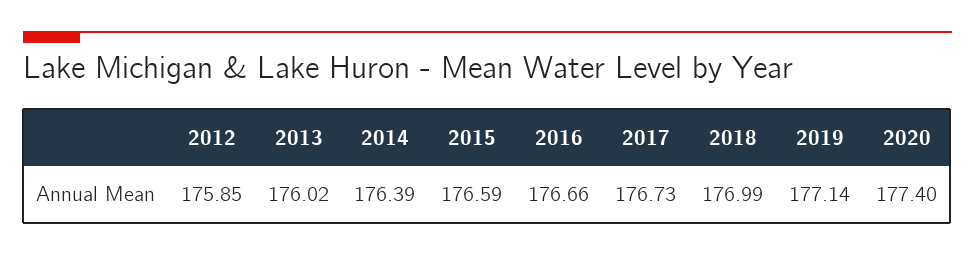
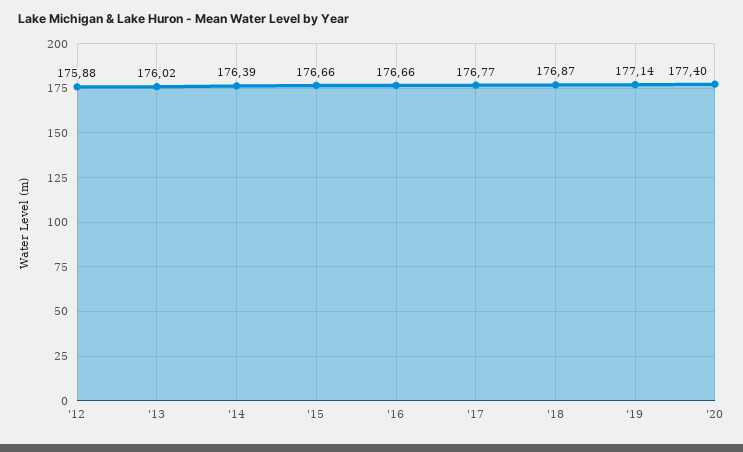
2012: 175.85 -> 175.88
2015: 176.59 -> 176.66
2017: 176.73 -> 176.77
2018: 176.99 -> 176.87

